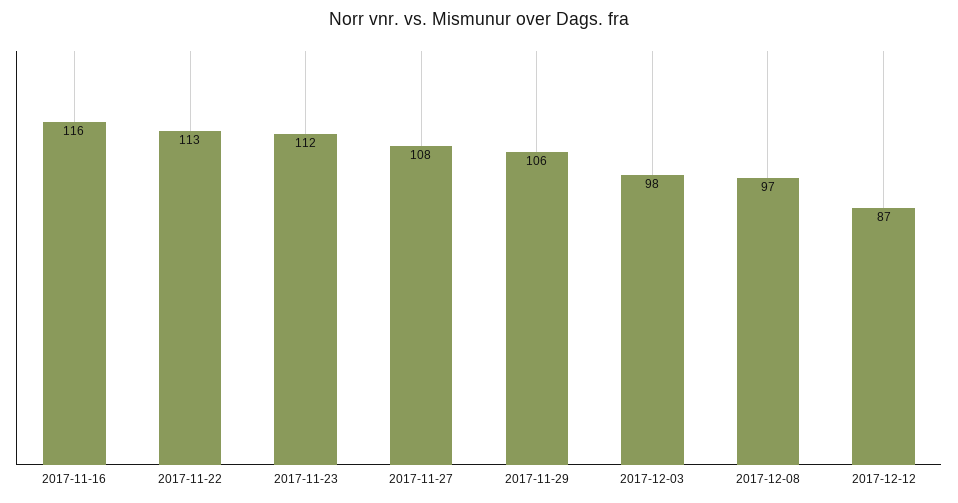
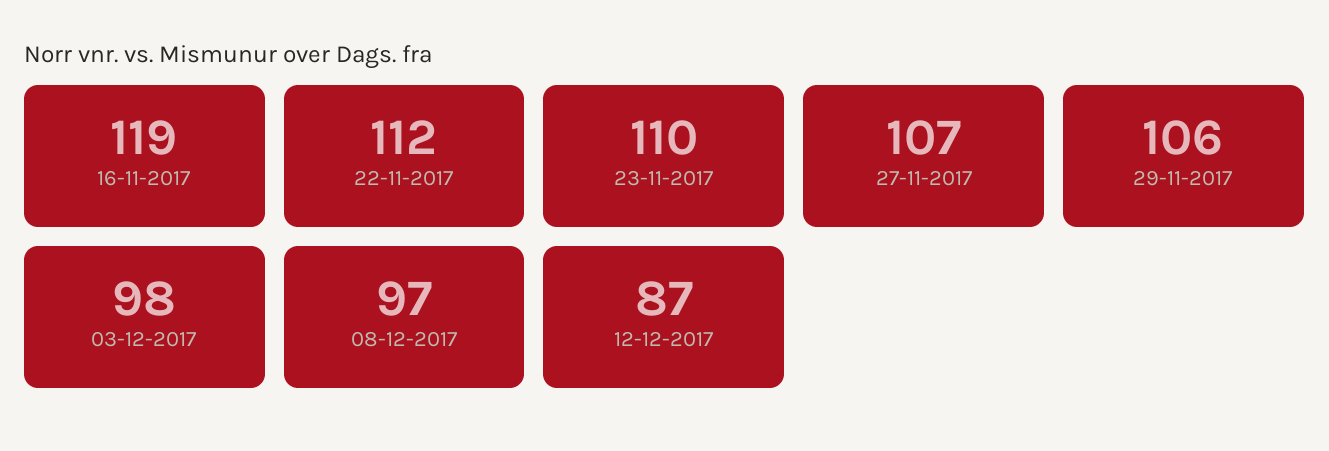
2017-11-16: 116 -> 119
2017-11-22: 113 -> 112
2017-11-23: 112 -> 110
2017-11-27: 108 -> 107

